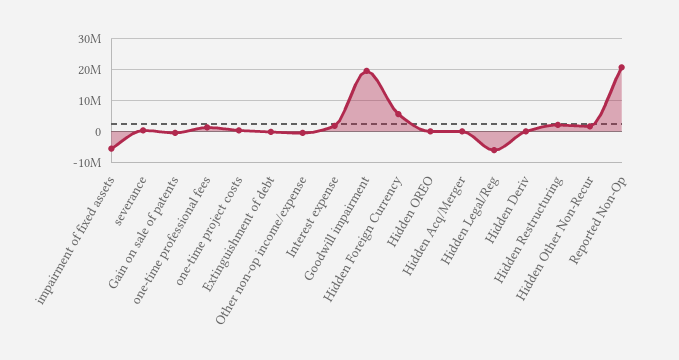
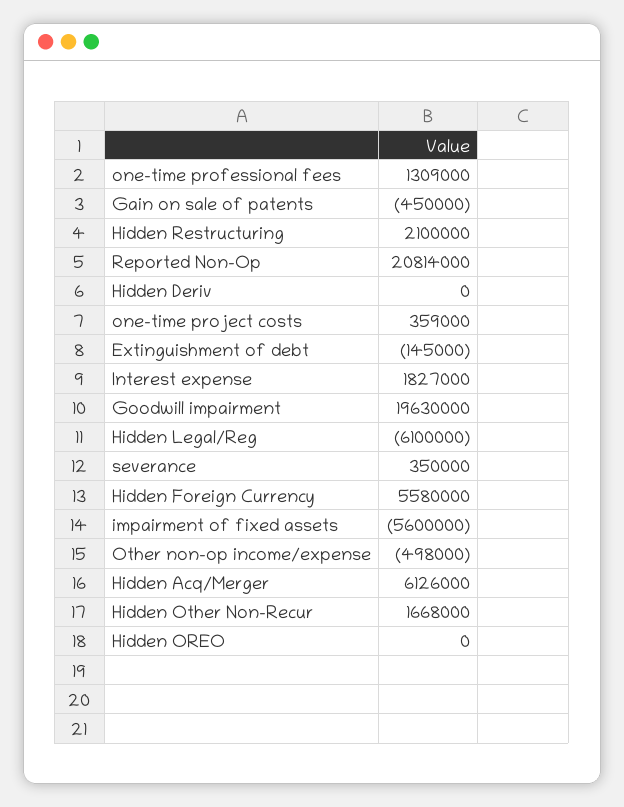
Hidden Acq/Merger: 0 -> 6126000

